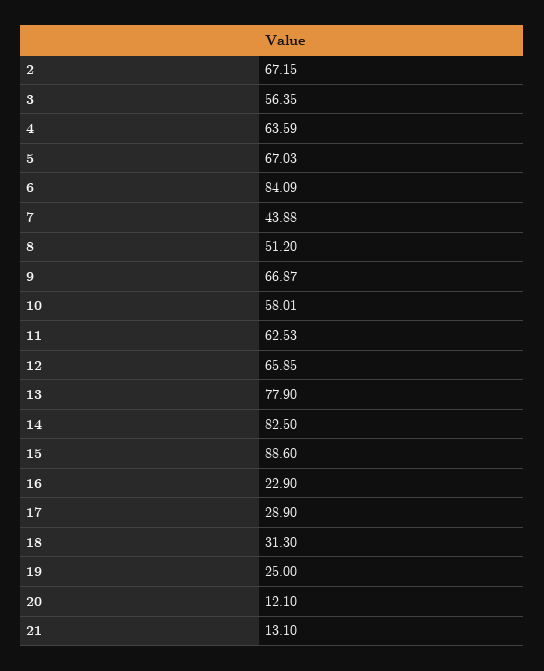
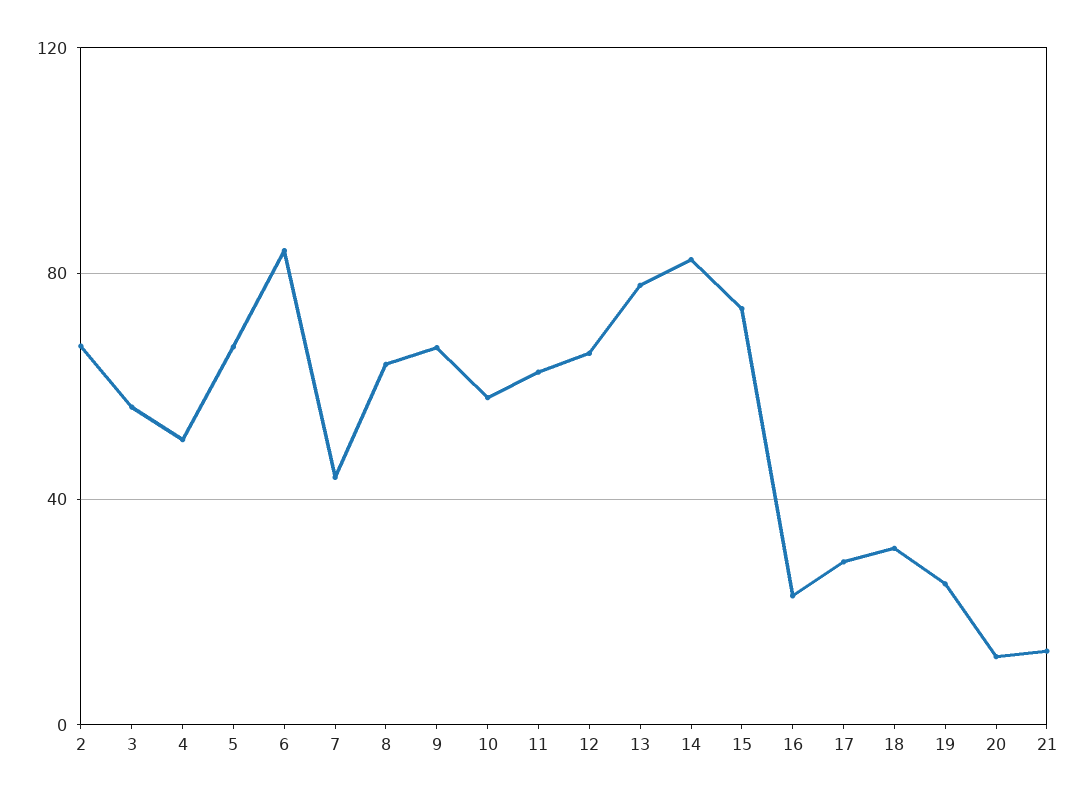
4: 63.59 -> 50
8: 51.2 -> 65
15: 88.6 -> 75

